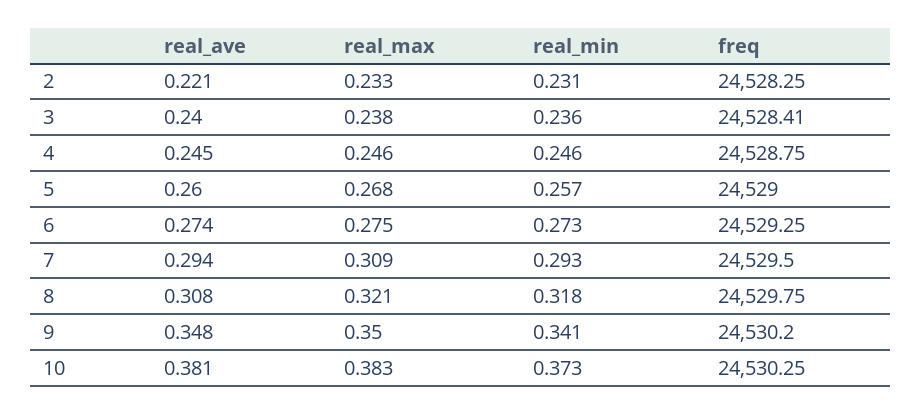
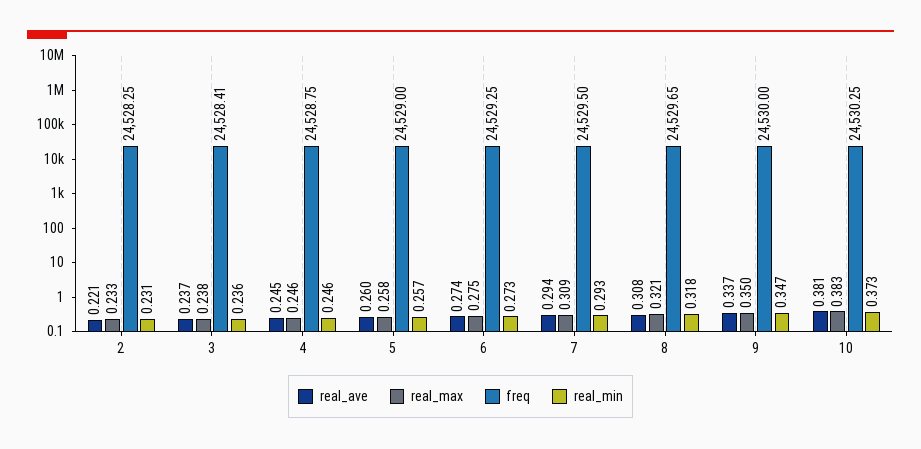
real_ave, 3: 0.24 -> 0.237
real_max, 5: 0.268 -> 0.258
freq, 8: 24529.75 -> 24529.65
real_ave, 9: 0.348 -> 0.337
real_min, 9: 0.341 -> 0.347
freq, 9: 24530.2 -> 24530

